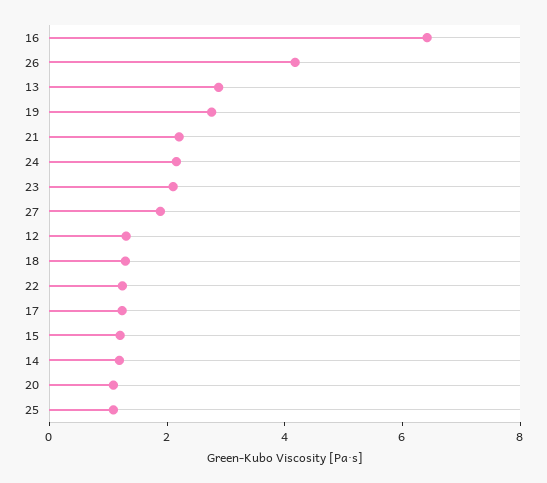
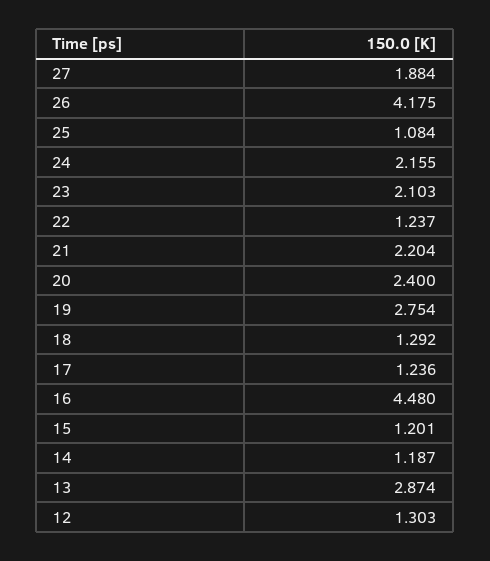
16: 6.5 -> 4.48
20: 1 -> 2.4

